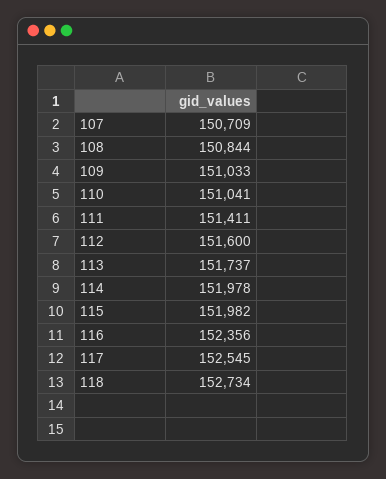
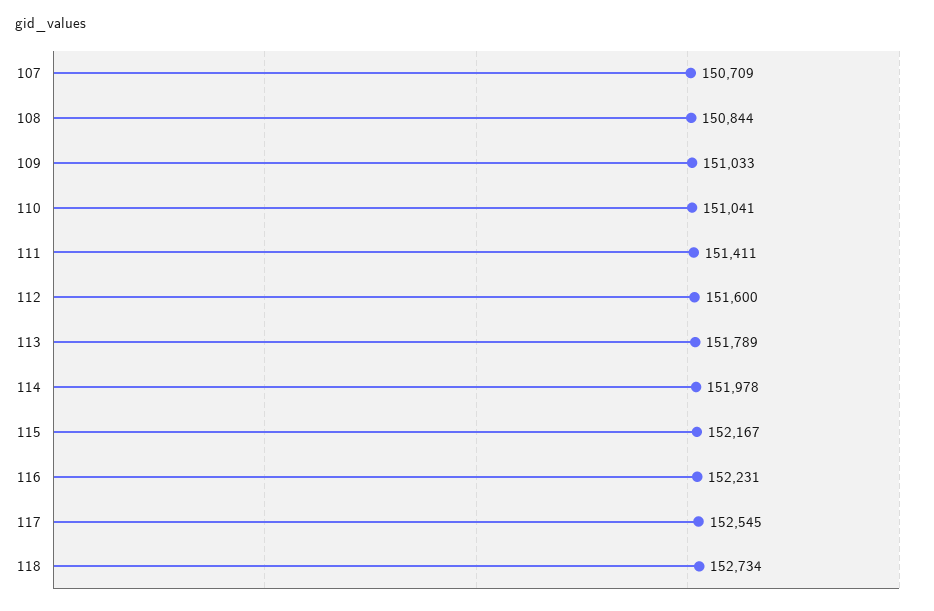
113: 151737 -> 151789
115: 151982 -> 152167
116: 152356 -> 152231

